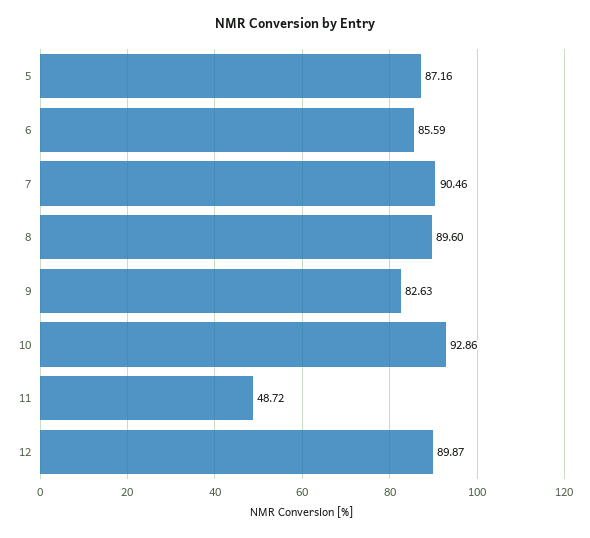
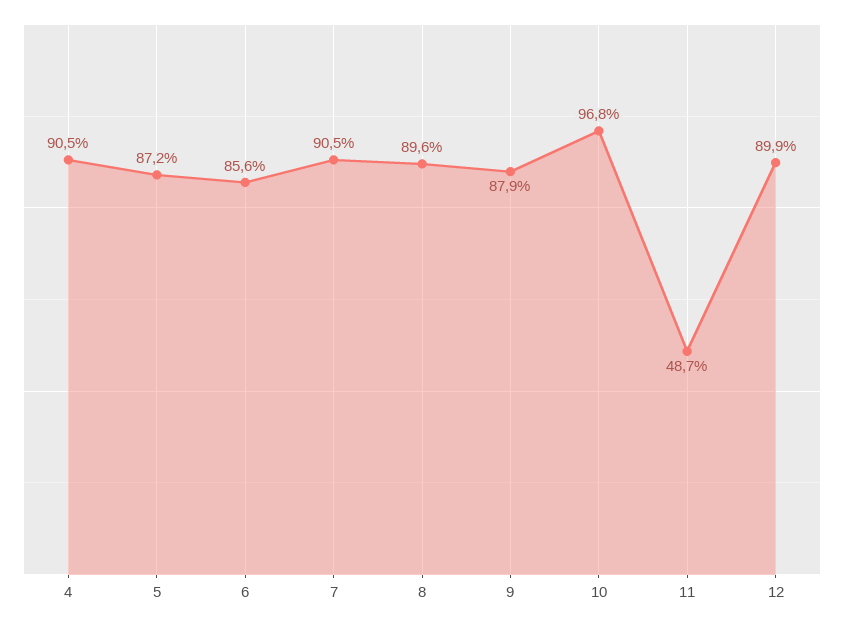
9: 82.63 -> 87.9
10: 92.86 -> 96.8
4: none -> 90.5

